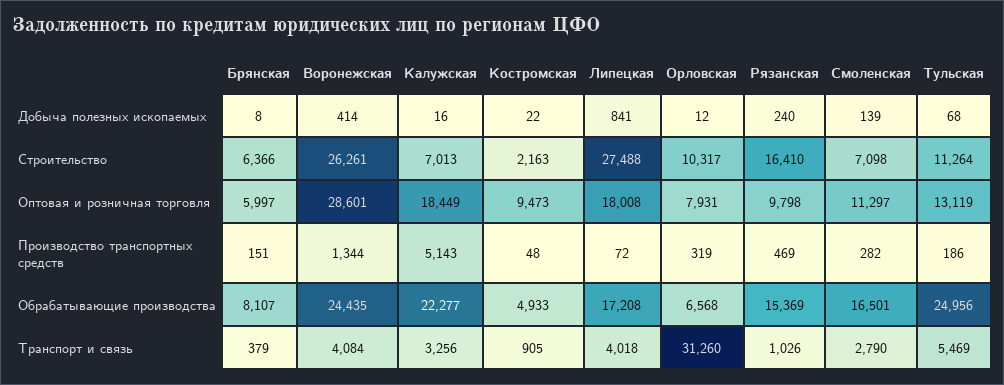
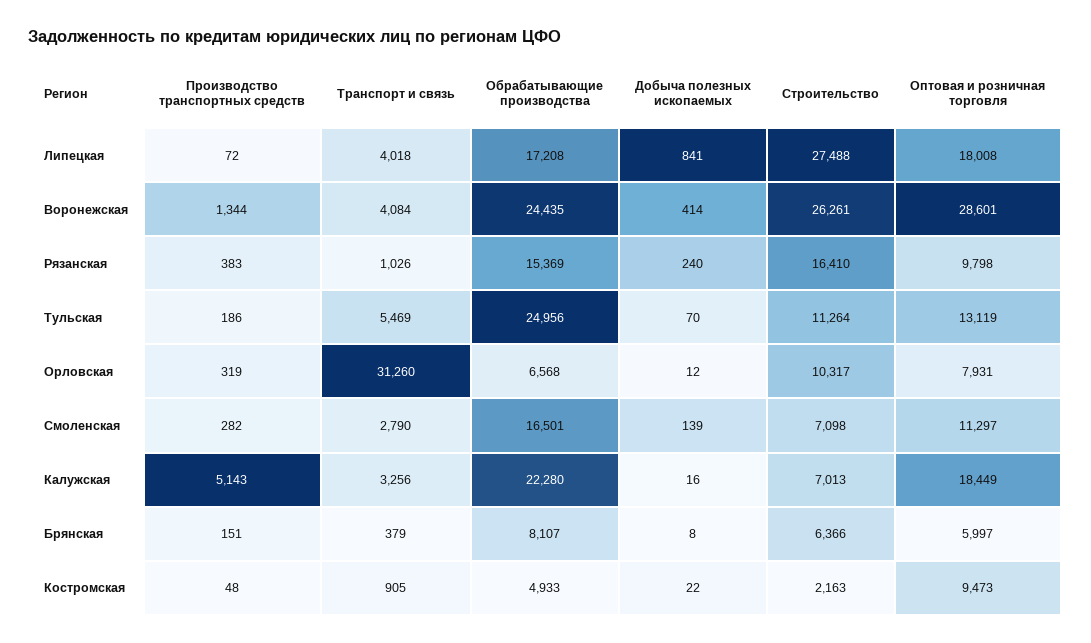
Тульская, Добыча полезных ископаемых: 68 -> 70
Рязанская, Производство транспортных средств: 469 -> 383
Калужская, Обрабатывающие производства: 22277 -> 22280

